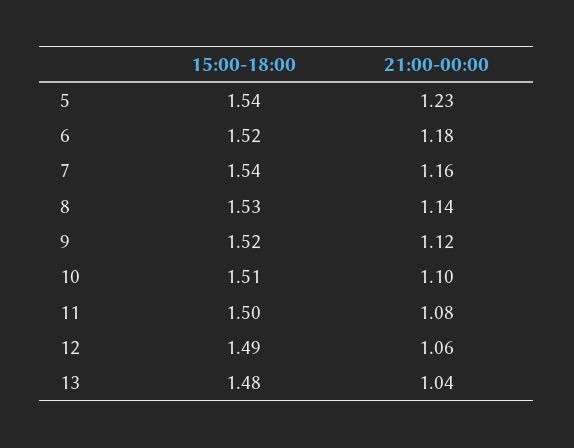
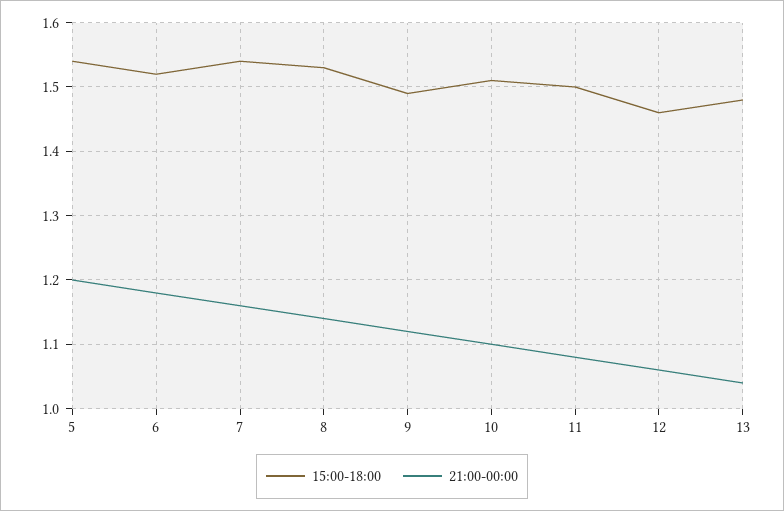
21:00-00:00, 5: 1.23 -> 1.2
15:00-18:00, 9: 1.52 -> 1.49
15:00-18:00, 12: 1.49 -> 1.46

